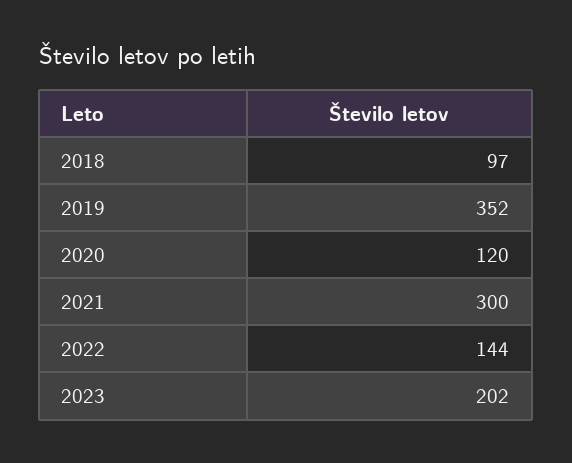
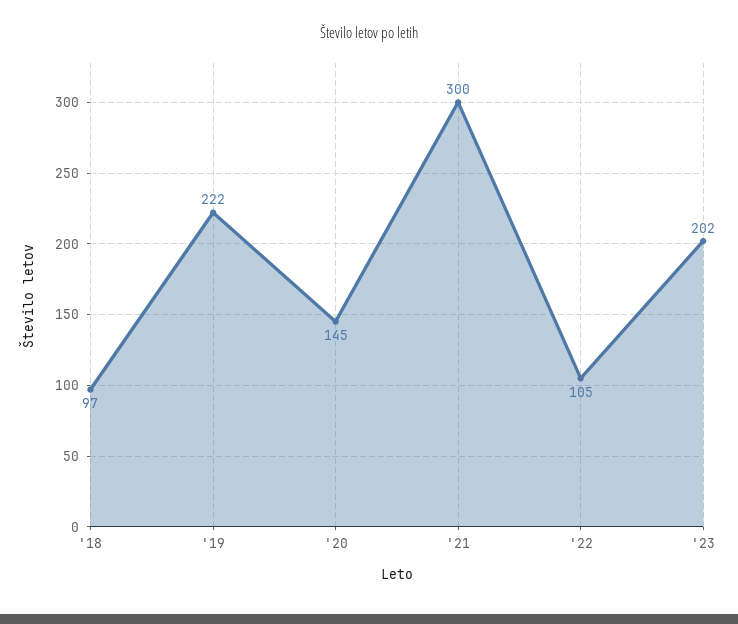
2019: 352 -> 222
2020: 120 -> 145
2022: 144 -> 105

